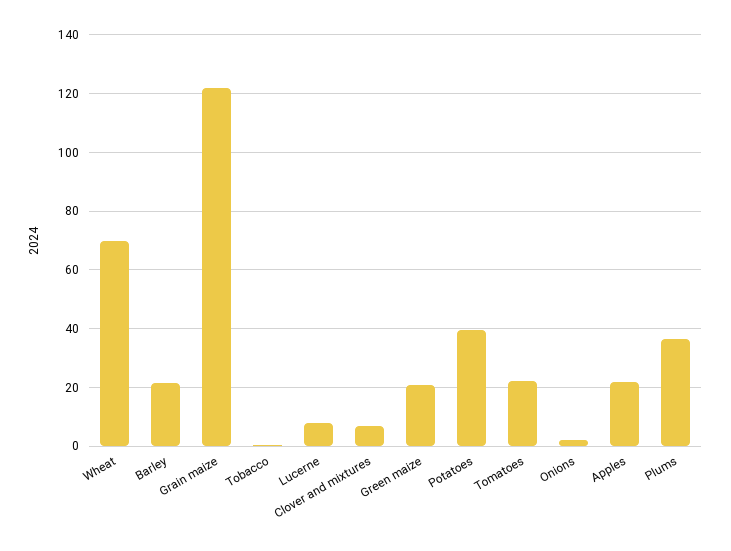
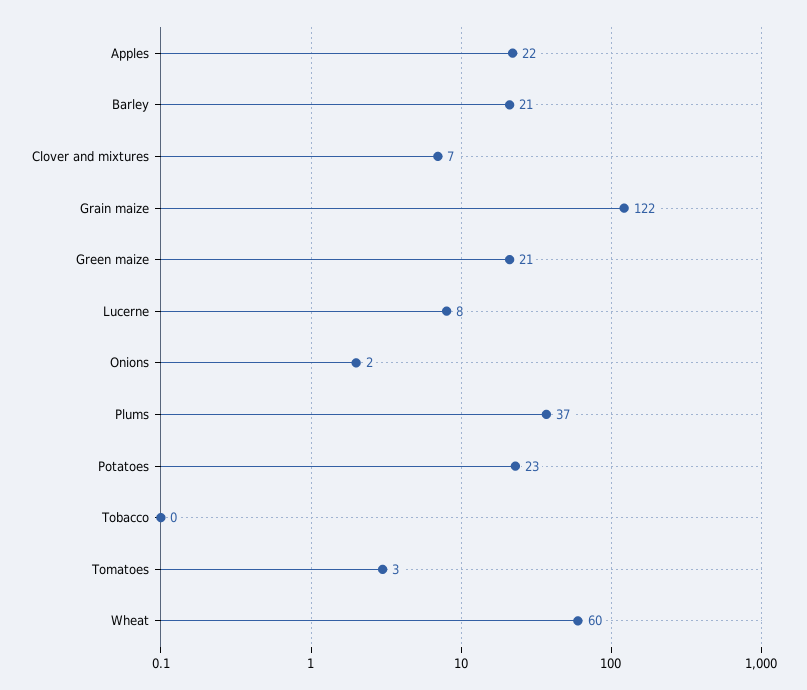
Wheat: 70 -> 60
Potatoes: 40 -> 23
Tomatoes: 22.5 -> 3

